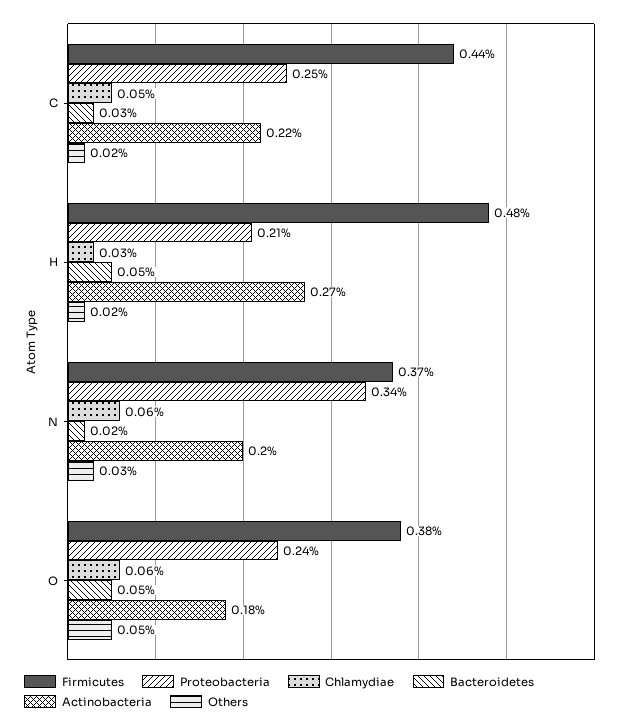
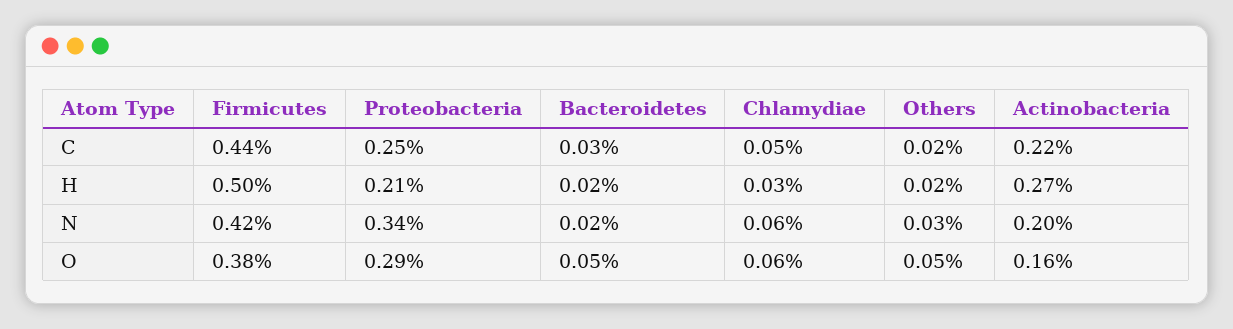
Firmicutes, H: 0.48 -> 0.5
Bacteroidetes, H: 0.05 -> 0.02
Firmicutes, N: 0.37 -> 0.42
Proteobacteria, O: 0.24 -> 0.29
Actinobacteria, O: 0.18 -> 0.16

